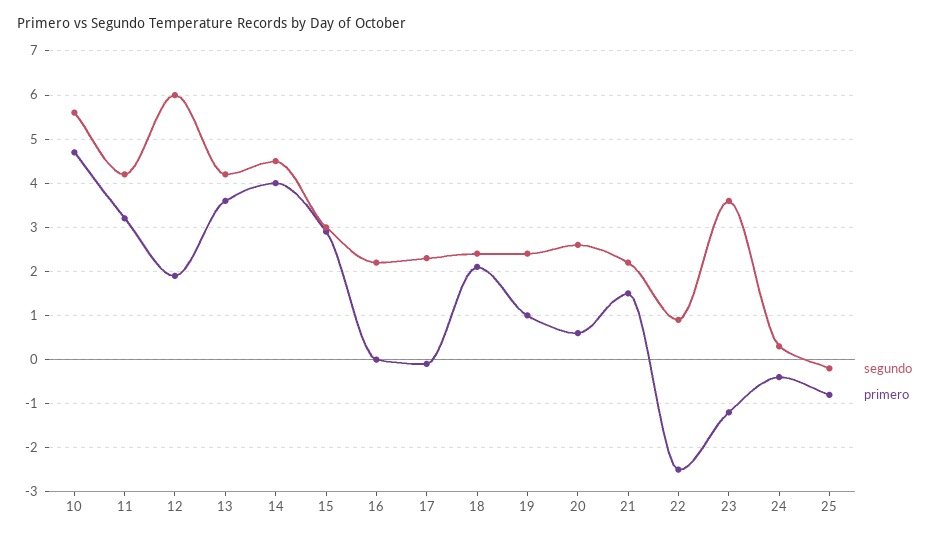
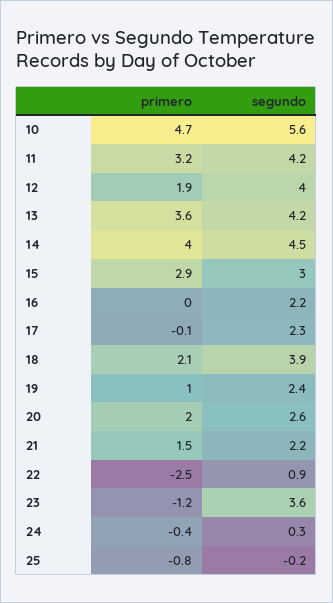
segundo, 12: 6 -> 4
segundo, 18: 2.5 -> 3.9
primero, 20: 0.5 -> 2

